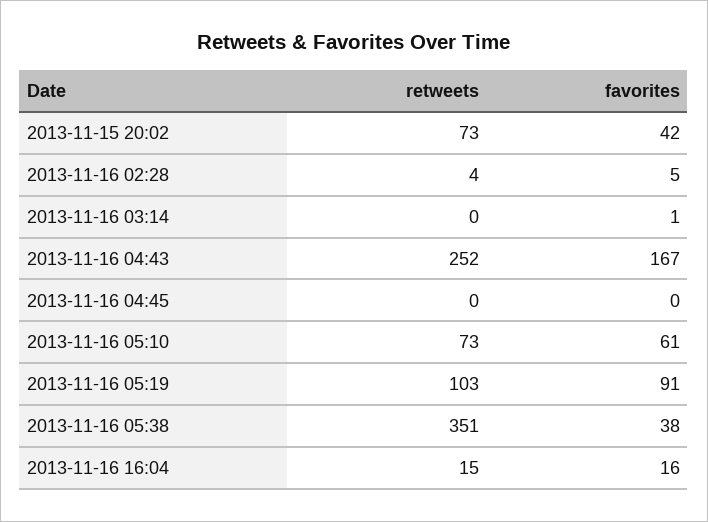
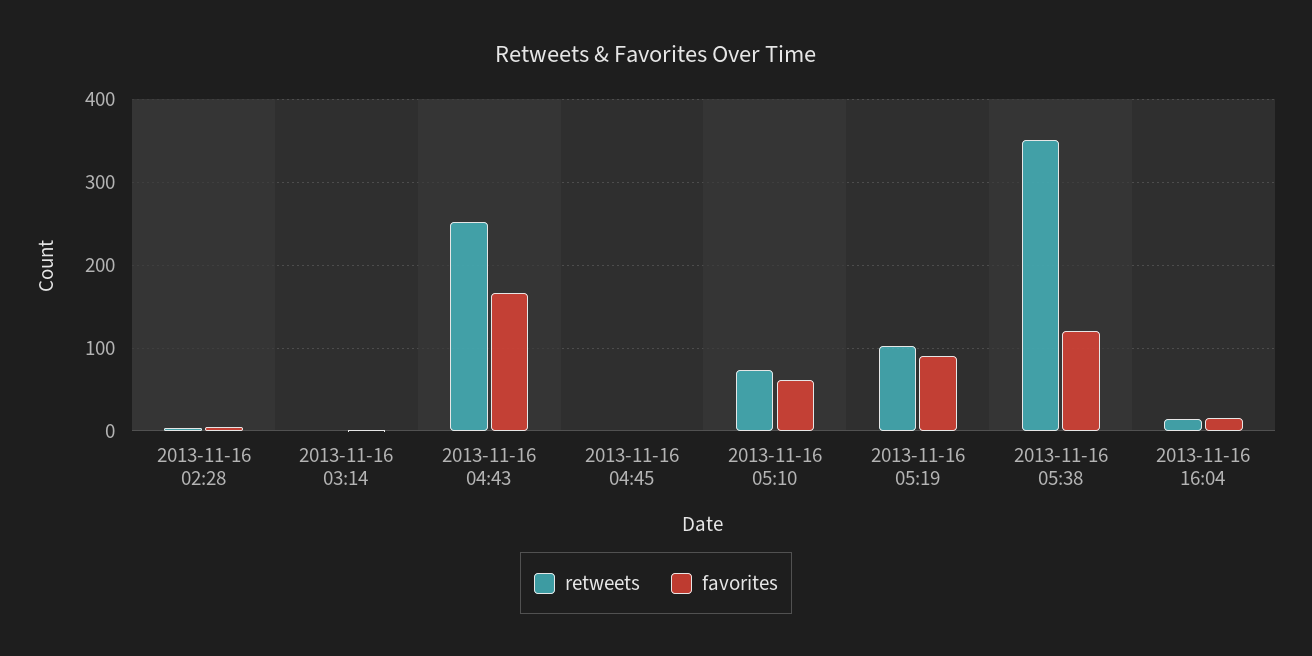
retweets, 2013-11-15 20:02: 73 -> none
favorites, 2013-11-15 20:02: 42 -> none
favorites, 2013-11-16 05:38: 38 -> 120

